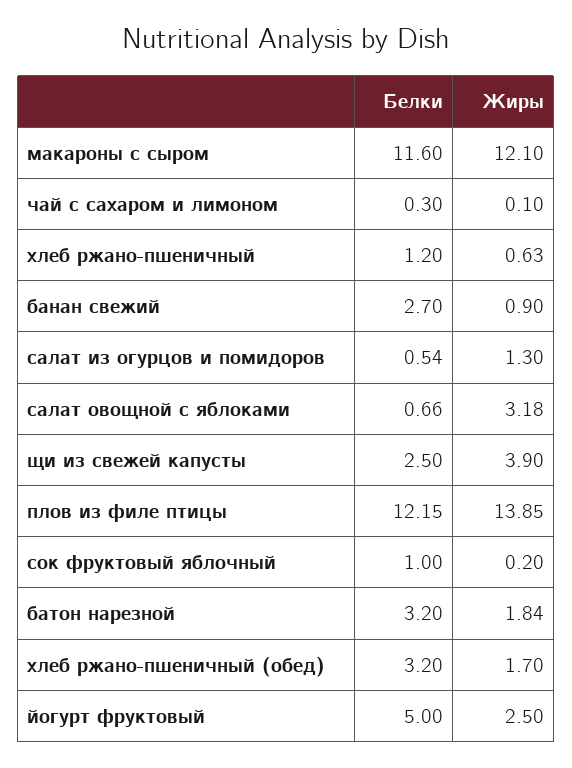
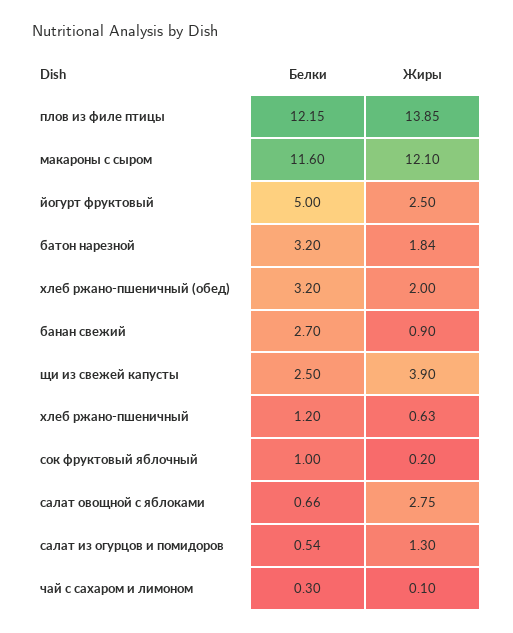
Жиры, салат овощной с яблоками: 3.18 -> 2.75
Жиры, хлеб ржано-пшеничный (обед): 1.7 -> 2

